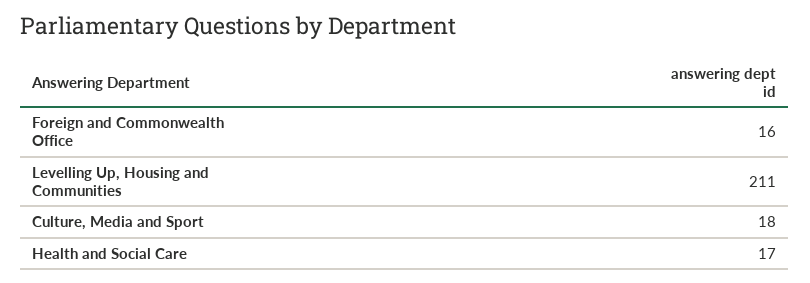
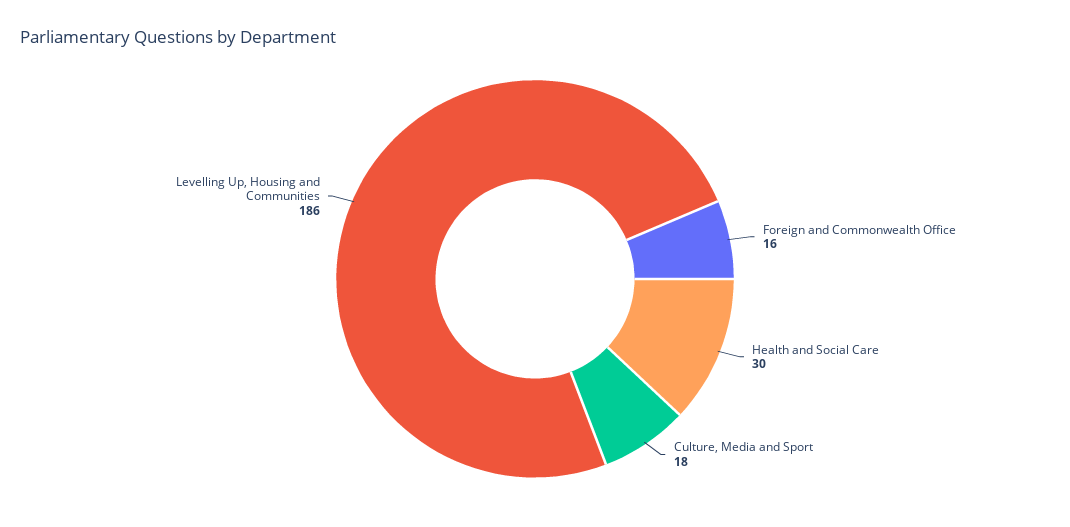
Levelling Up, Housing and Communities: 211 -> 186
Health and Social Care: 17 -> 30

